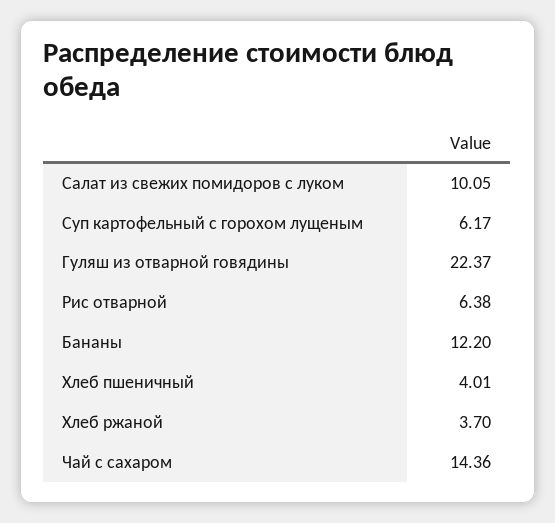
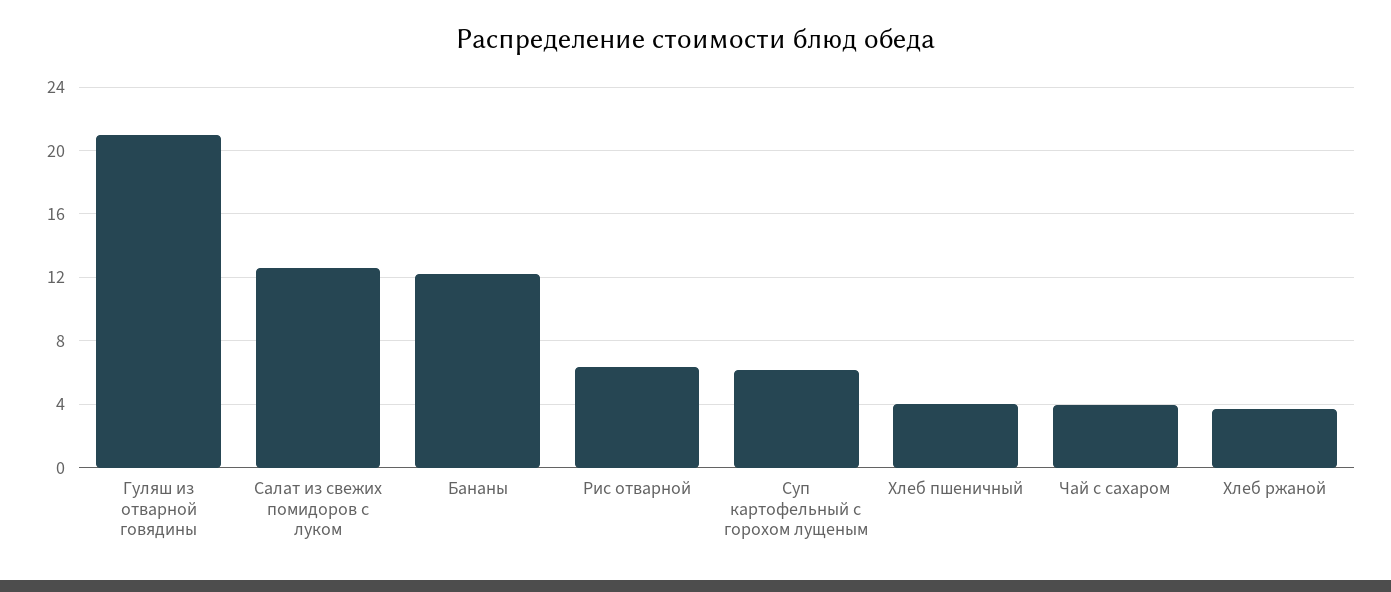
Салат из свежих помидоров с луком: 10.05 -> 12.5
Гуляш из отварной говядины: 22.37 -> 21
Чай с сахаром: 14.36 -> 4

